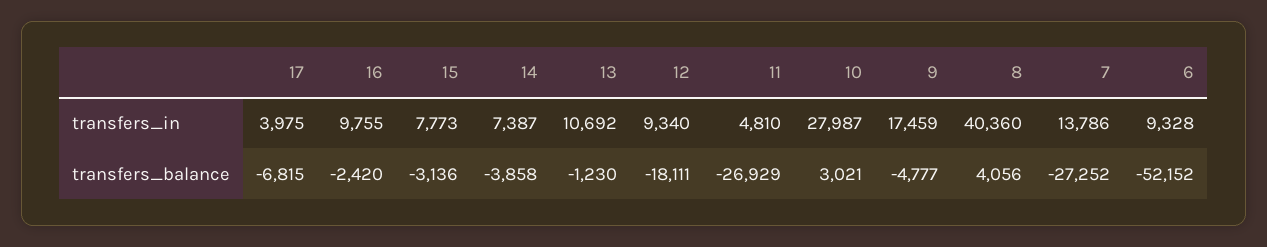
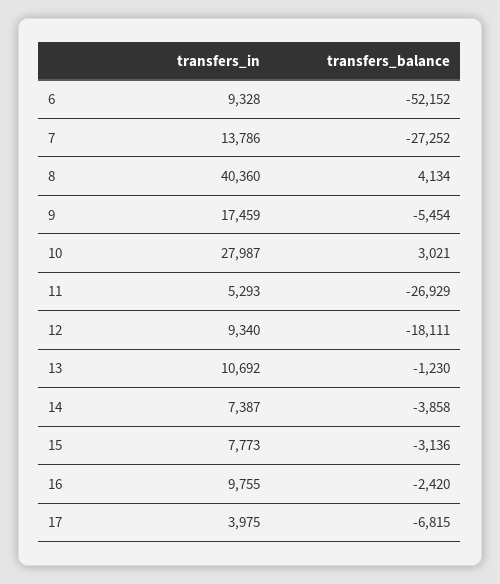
11, transfers_in: 4810 -> 5293
9, transfers_balance: -4777 -> -5454
8, transfers_balance: 4056 -> 4134

